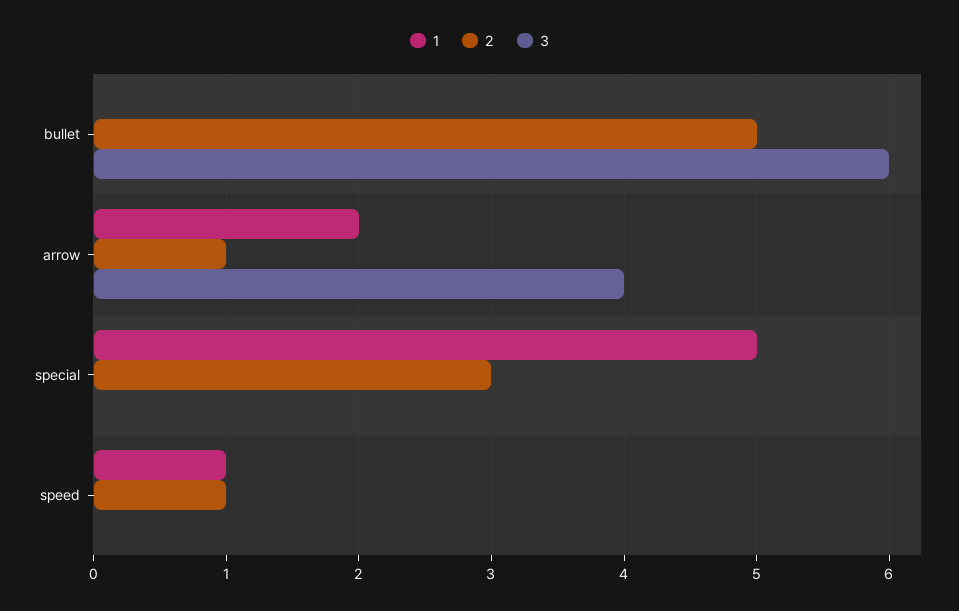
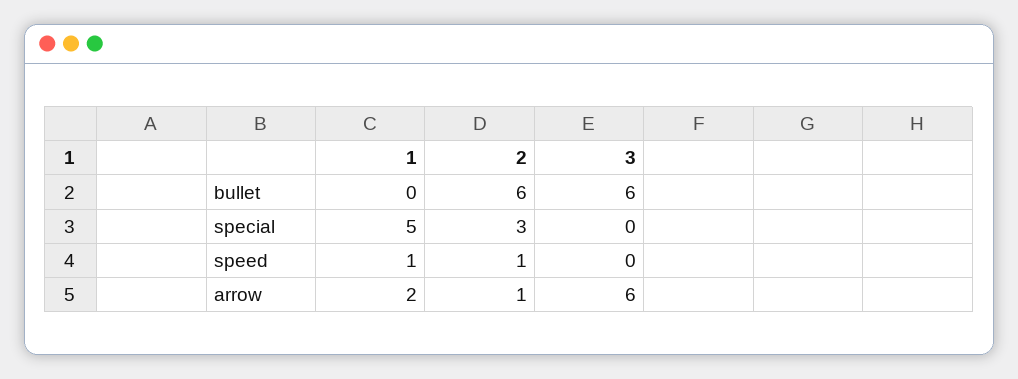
2, bullet: 5 -> 6
3, arrow: 4 -> 6

